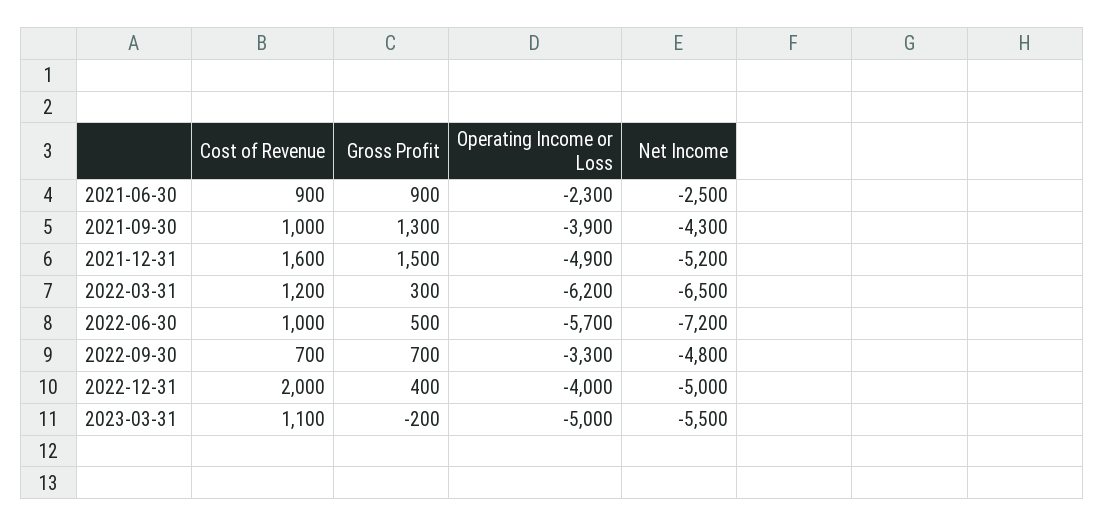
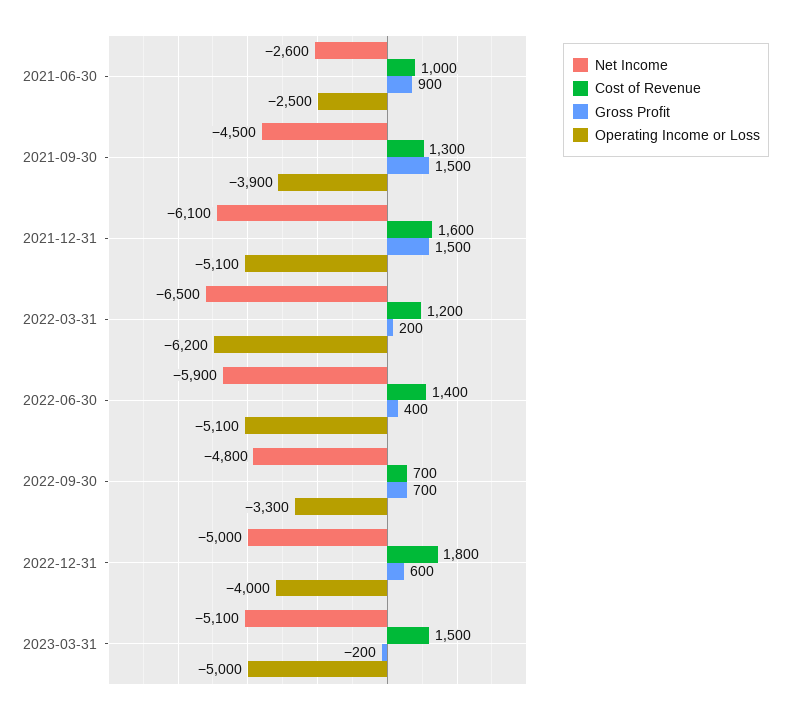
Cost of Revenue, 2021-06-30: 900 -> 1000
Operating Income or Loss, 2021-06-30: -2300 -> -2500
Net Income, 2021-06-30: -2500 -> -2600
Cost of Revenue, 2021-09-30: 1000 -> 1300
Gross Profit, 2021-09-30: 1300 -> 1500
Net Income, 2021-09-30: -4300 -> -4500
Operating Income or Loss, 2021-12-31: -4900 -> -5100
Net Income, 2021-12-31: -5200 -> -6100
Gross Profit, 2022-03-31: 300 -> 200
Cost of Revenue, 2022-06-30: 1000 -> 1400
Gross Profit, 2022-06-30: 500 -> 400
Operating Income or Loss, 2022-06-30: -5700 -> -5100
Net Income, 2022-06-30: -7200 -> -5900
Cost of Revenue, 2022-12-31: 2000 -> 1800
Gross Profit, 2022-12-31: 400 -> 600
Cost of Revenue, 2023-03-31: 1100 -> 1500
Net Income, 2023-03-31: -5500 -> -5100

